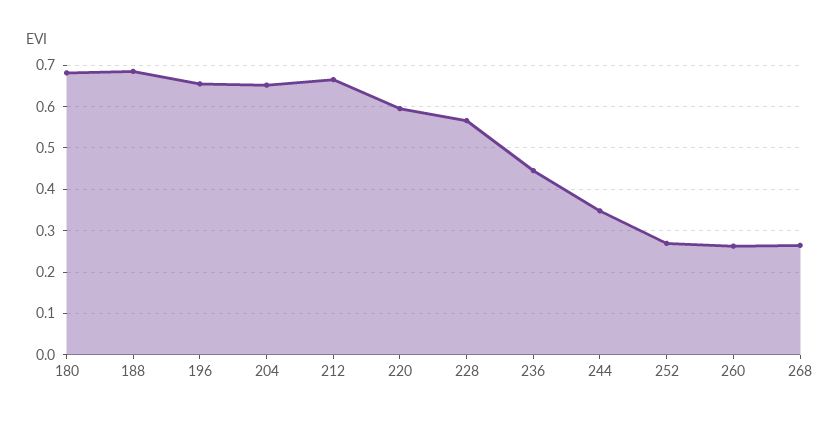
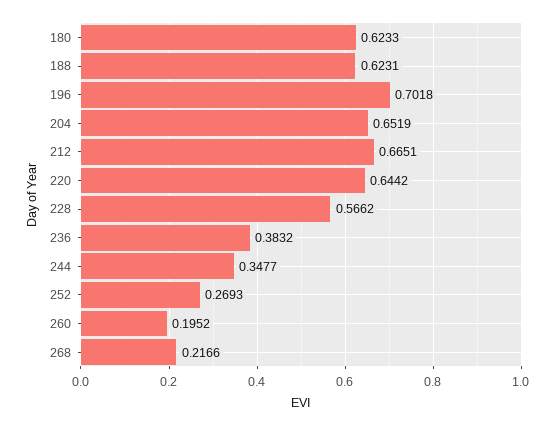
180: 0.68 -> 0.6233
188: 0.68 -> 0.6231
196: 0.66 -> 0.7018
220: 0.6 -> 0.6442
236: 0.44 -> 0.3832
260: 0.26 -> 0.1952
268: 0.26 -> 0.2166

